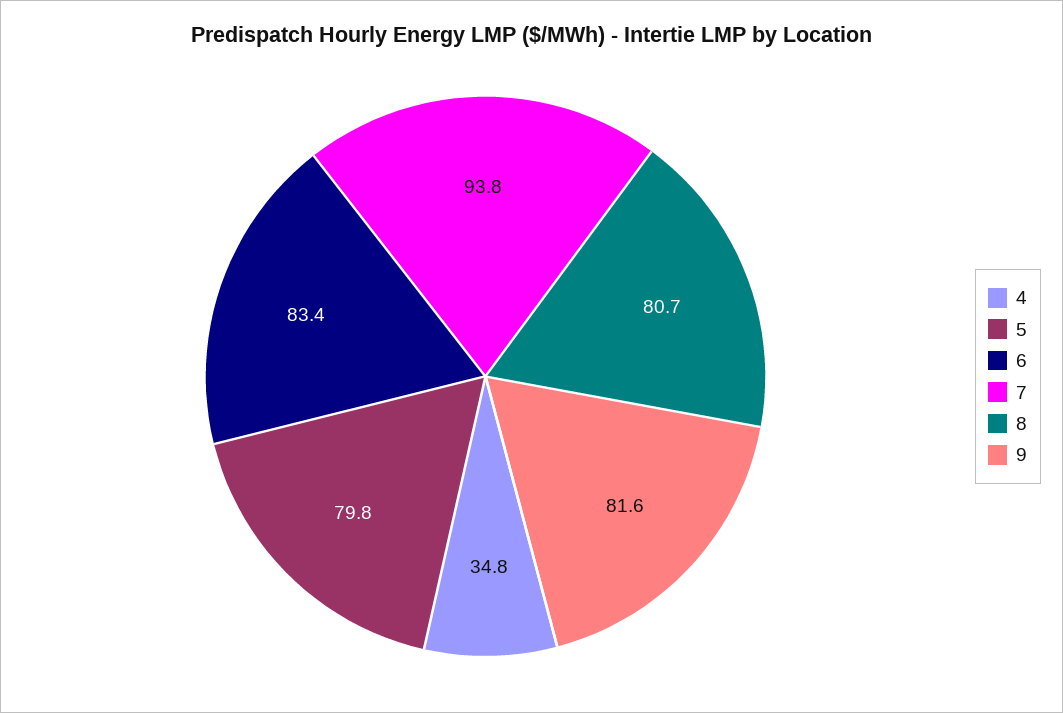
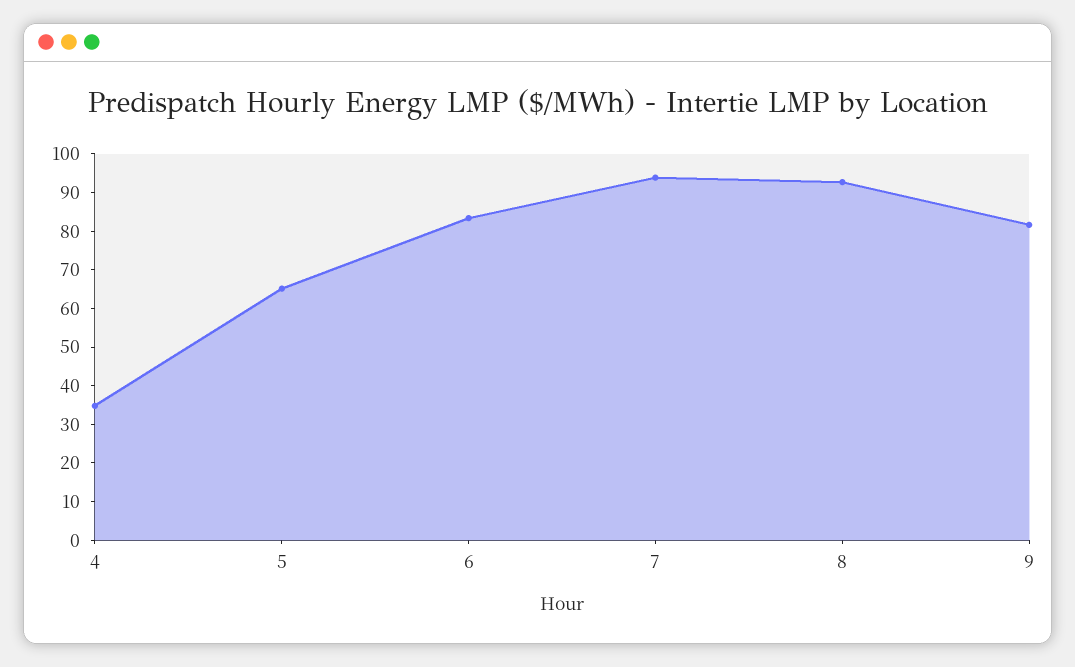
5: 79.8 -> 65
8: 80.7 -> 92.5

